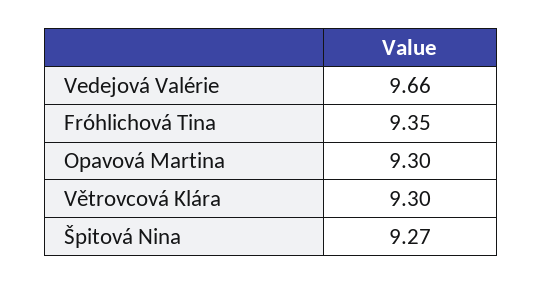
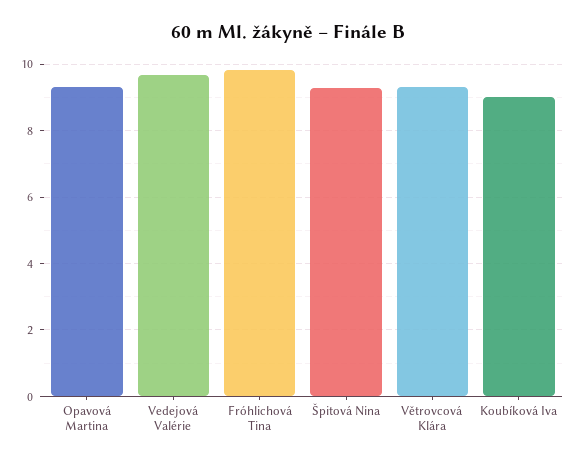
Fróhlichová Tina: 9.35 -> 9.8
Koubíková Iva: none -> 9

